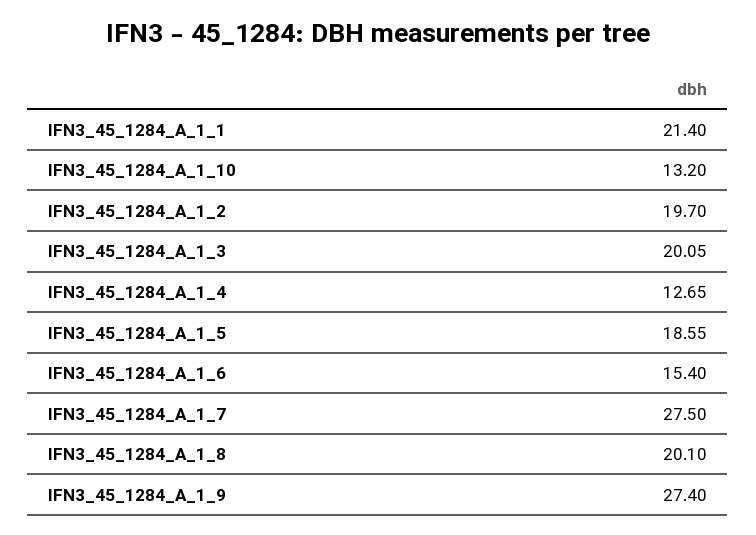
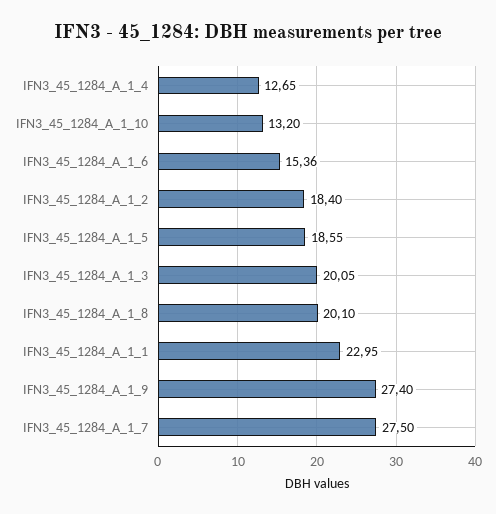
IFN3_45_1284_A_1_1: 21.4 -> 22.95
IFN3_45_1284_A_1_2: 19.7 -> 18.4
IFN3_45_1284_A_1_6: 15.4 -> 15.36

